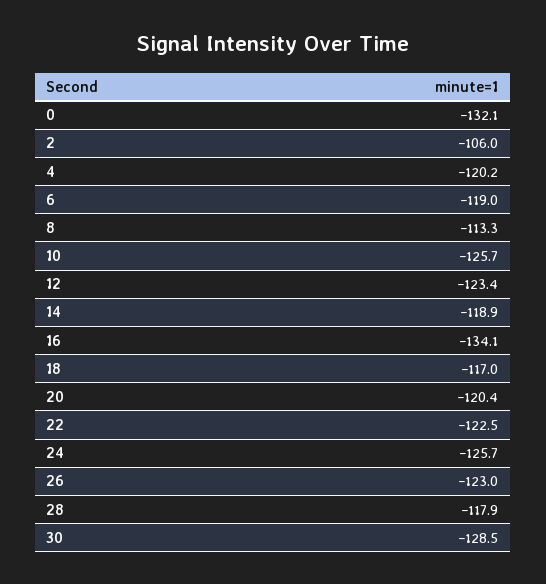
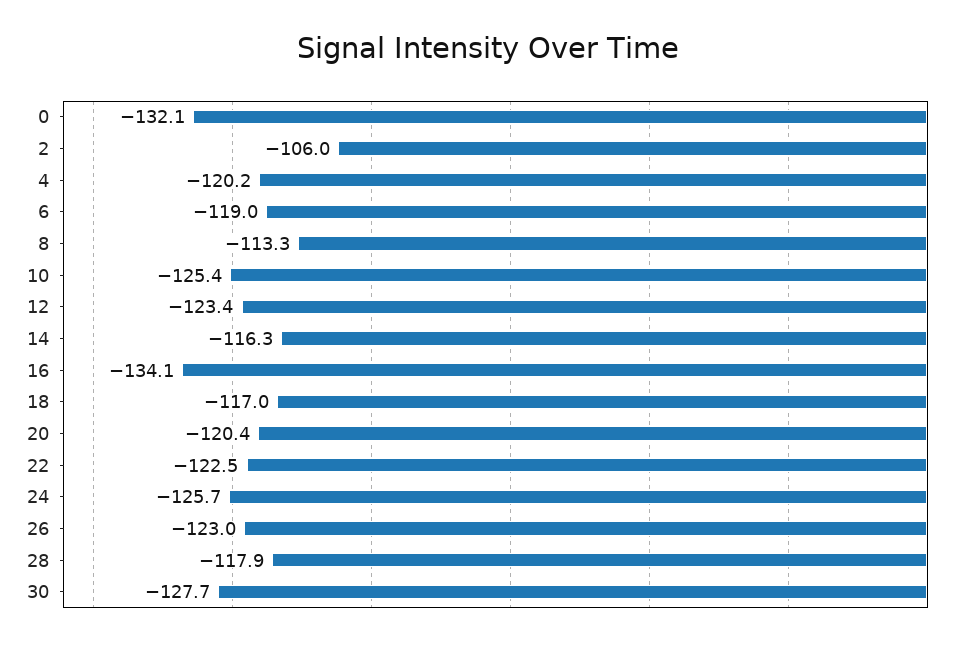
10: -125.7 -> -125.4
14: -118.9 -> -116.3
30: -128.5 -> -127.7

